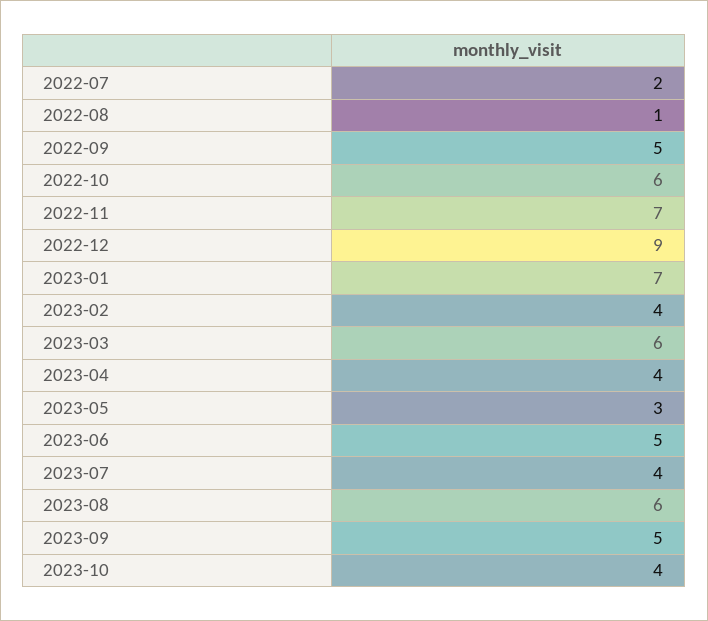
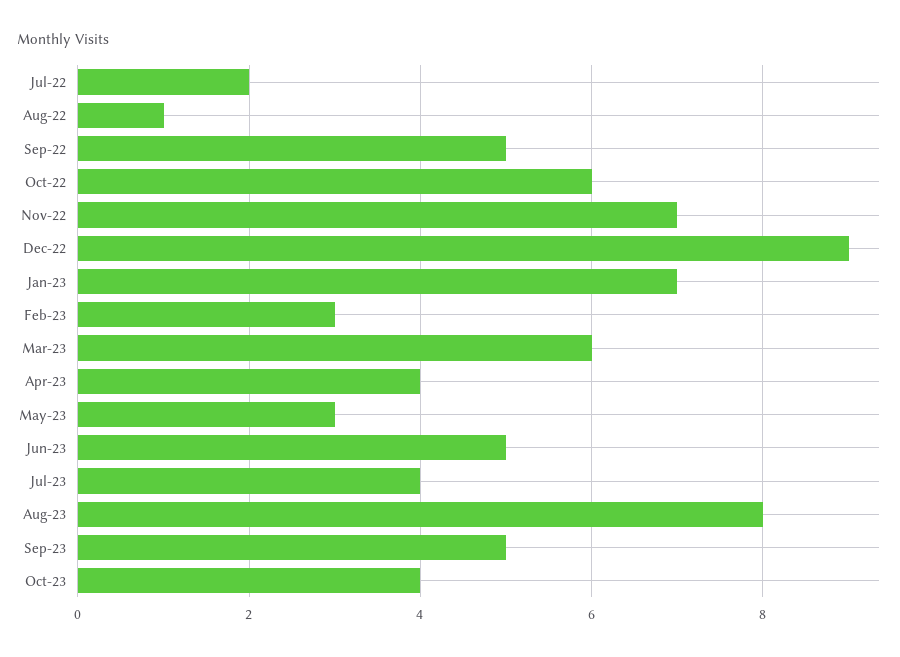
2023-02: 4 -> 3
2023-08: 6 -> 8

